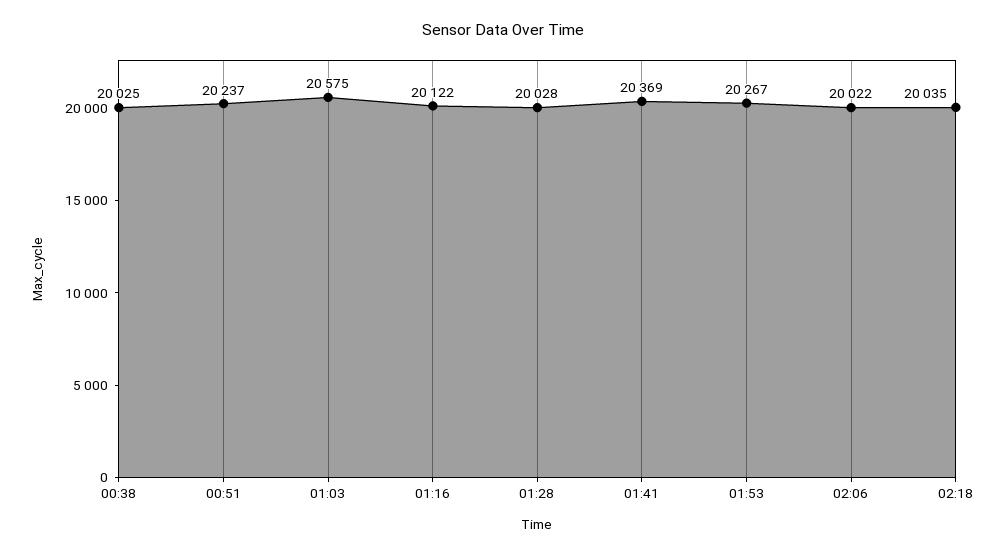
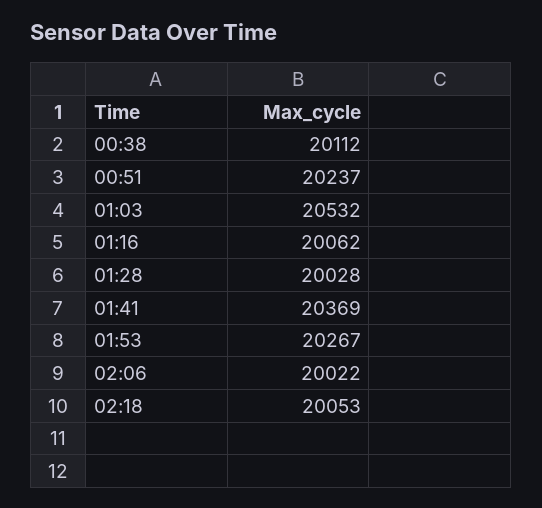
00:38: 20025 -> 20112
01:03: 20575 -> 20532
01:16: 20122 -> 20062
02:18: 20035 -> 20053

